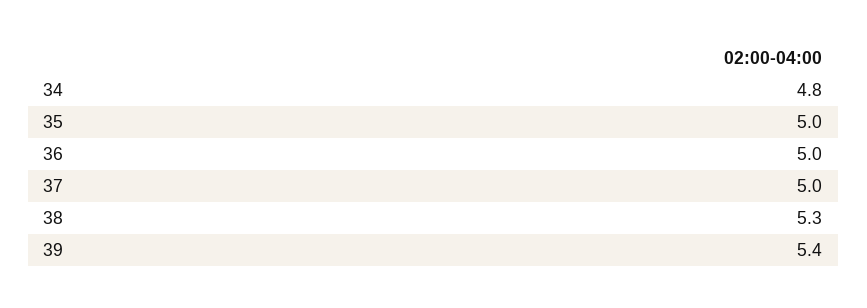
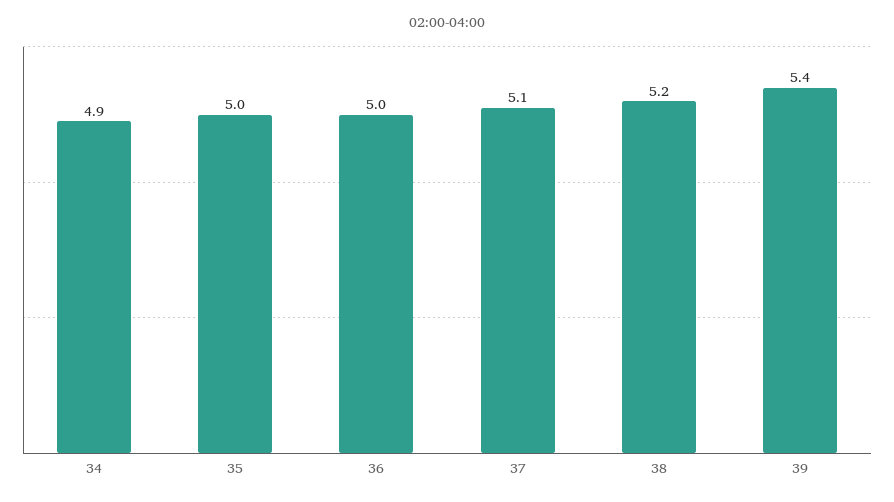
34: 4.8 -> 4.9
37: 5 -> 5.1
38: 5.3 -> 5.2

